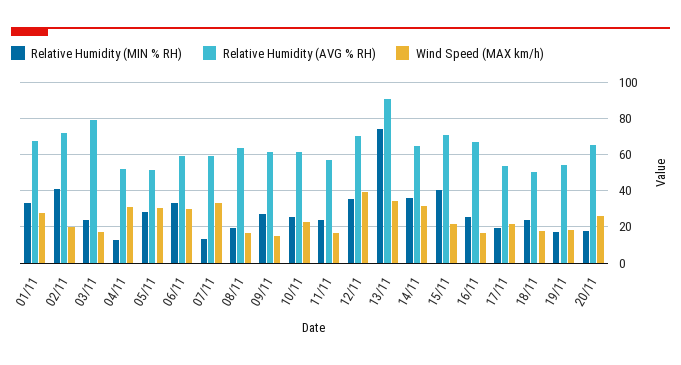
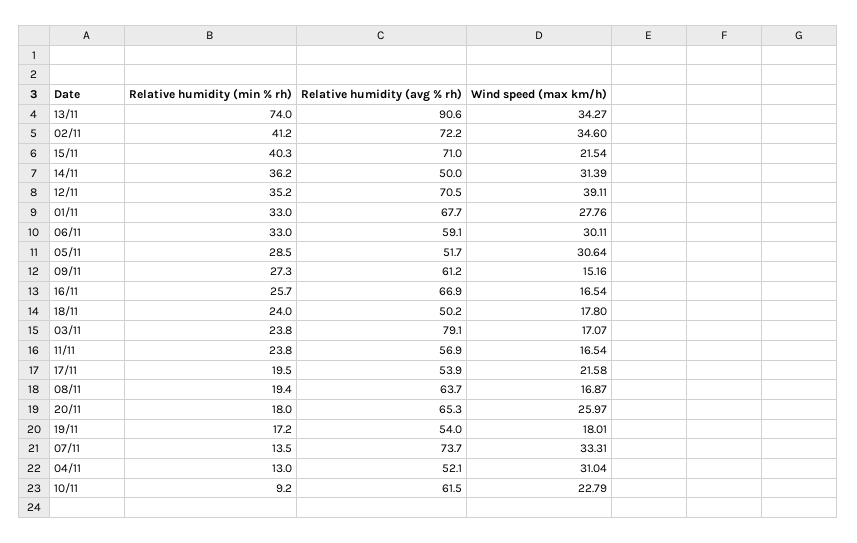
Wind Speed (MAX km/h), 02/11: 20 -> 34.6
Relative Humidity (AVG % RH), 07/11: 60 -> 73.7
Relative Humidity (MIN % RH), 10/11: 25 -> 9.2
Relative Humidity (AVG % RH), 14/11: 65 -> 50

